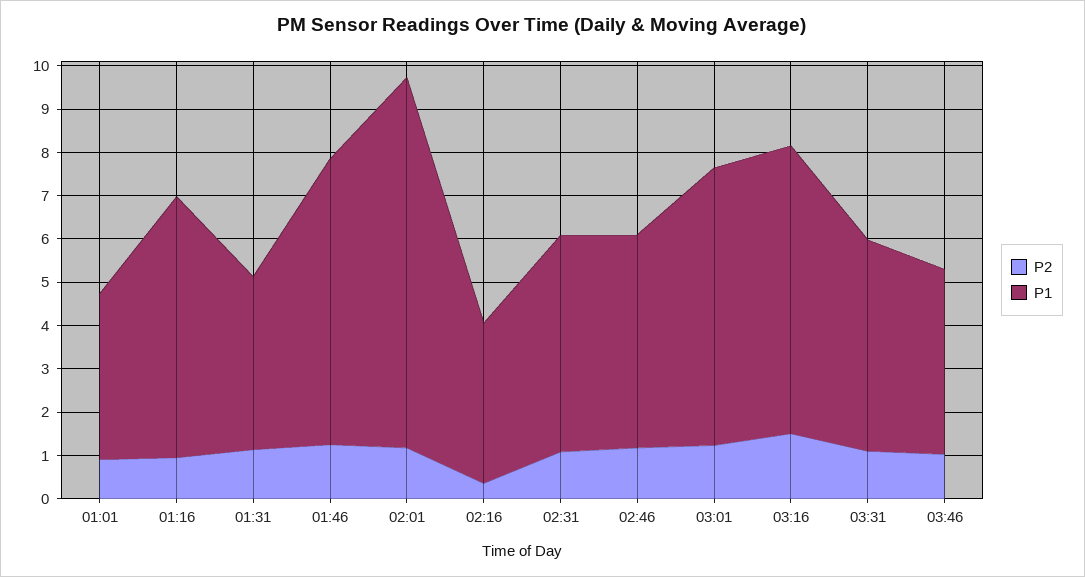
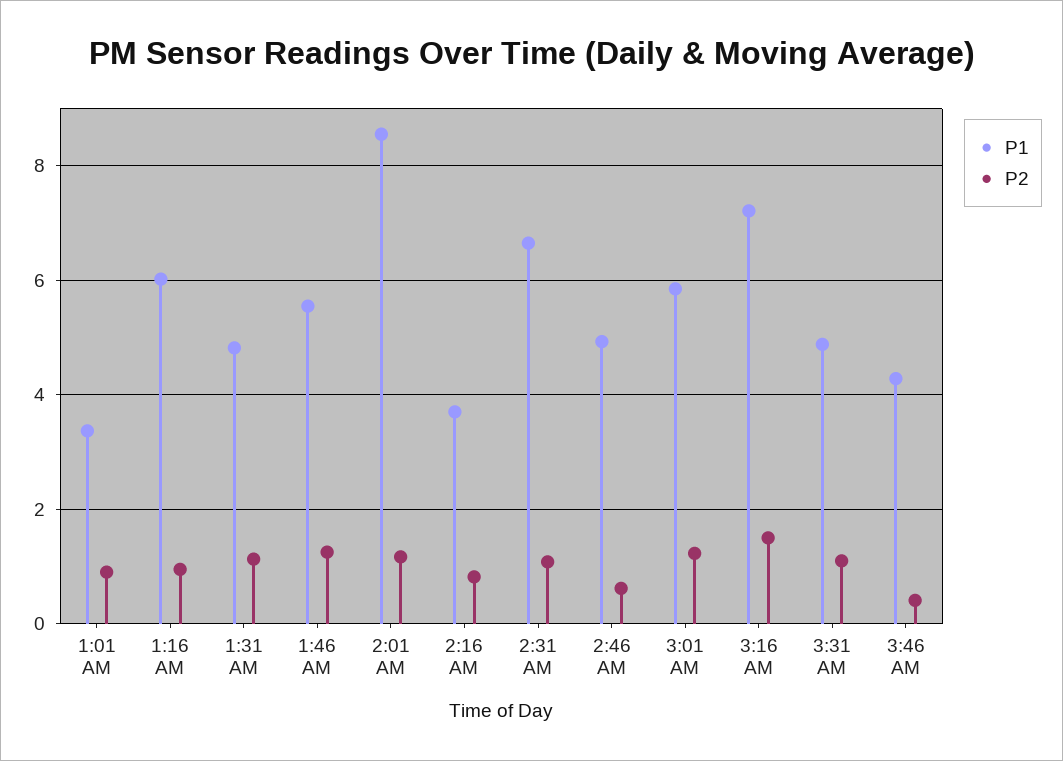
P1, 01:01: 3.8 -> 3.4
P1, 01:31: 4 -> 4.8
P1, 01:46: 6.6 -> 5.6
P2, 02:16: 0.4 -> 0.8
P1, 02:31: 5 -> 6.6
P2, 02:46: 1.2 -> 0.6
P1, 03:01: 6.4 -> 5.8
P1, 03:16: 6.6 -> 7.2
P2, 03:46: 1 -> 0.4

